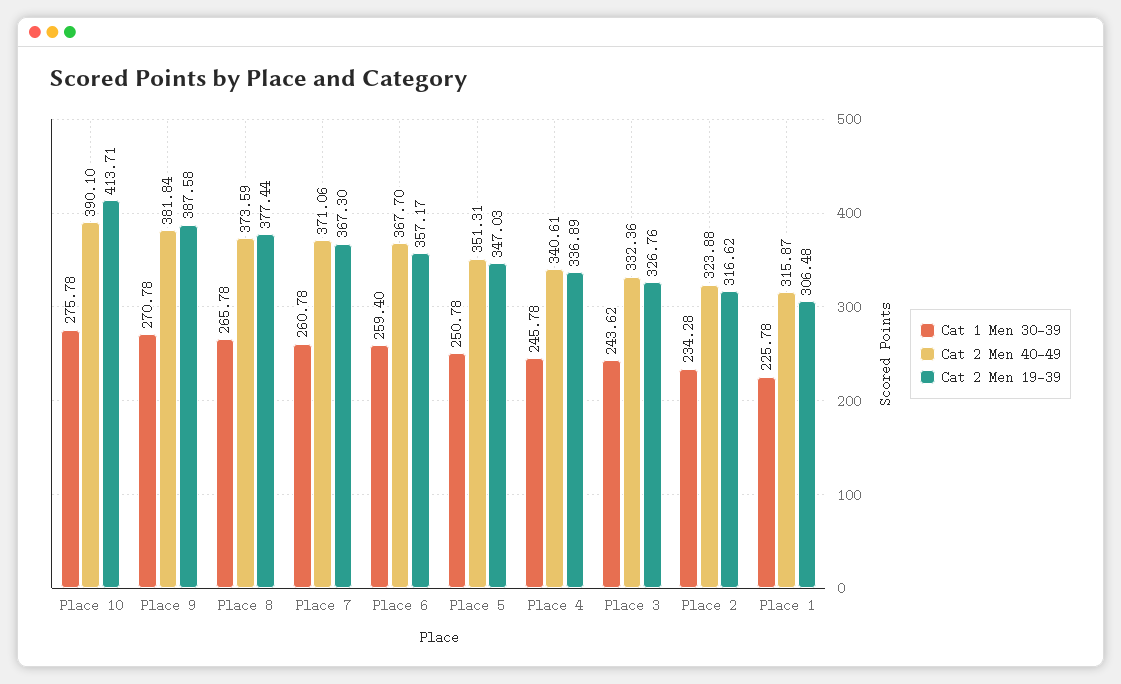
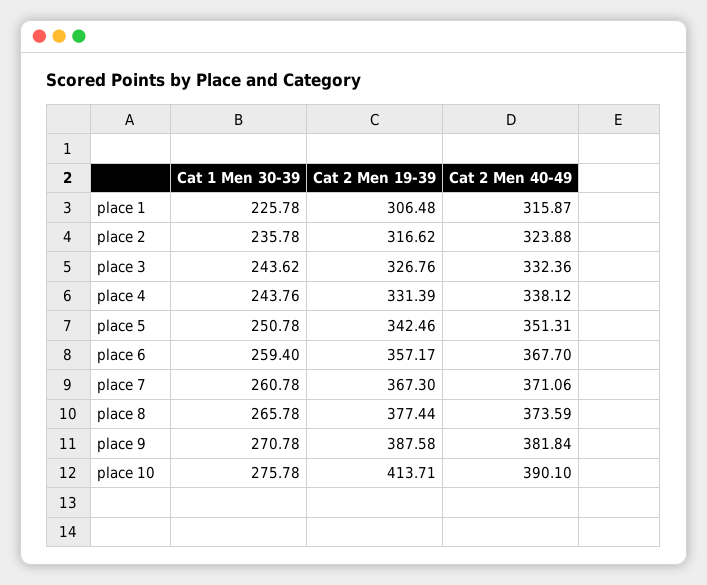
Cat 2 Men 19-39, Place 5: 347.03 -> 342.46
Cat 1 Men 30-39, Place 4: 245.78 -> 243.76
Cat 2 Men 40-49, Place 4: 340.61 -> 338.12
Cat 2 Men 19-39, Place 4: 336.89 -> 331.39
Cat 1 Men 30-39, Place 2: 234.28 -> 235.78

